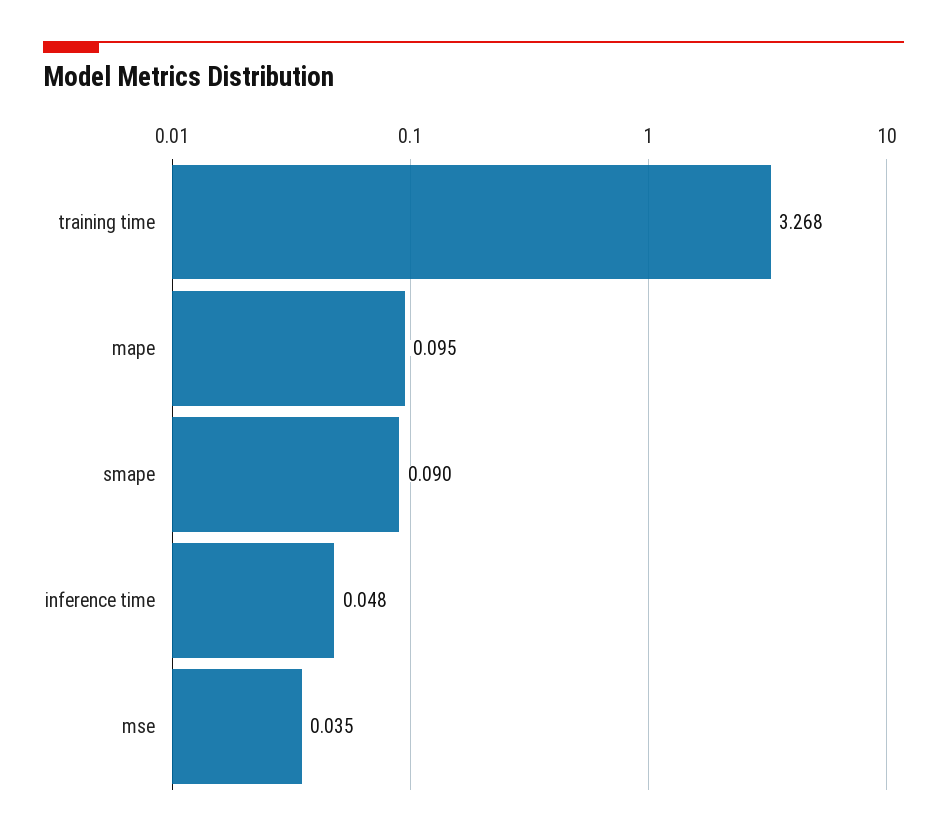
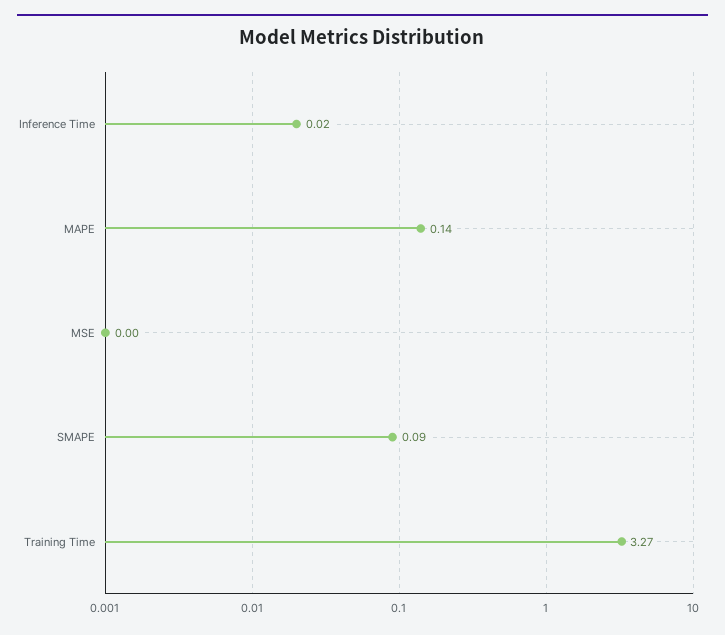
mape: 0.095 -> 0.14
inference time: 0.048 -> 0.02
mse: 0.035 -> 0

